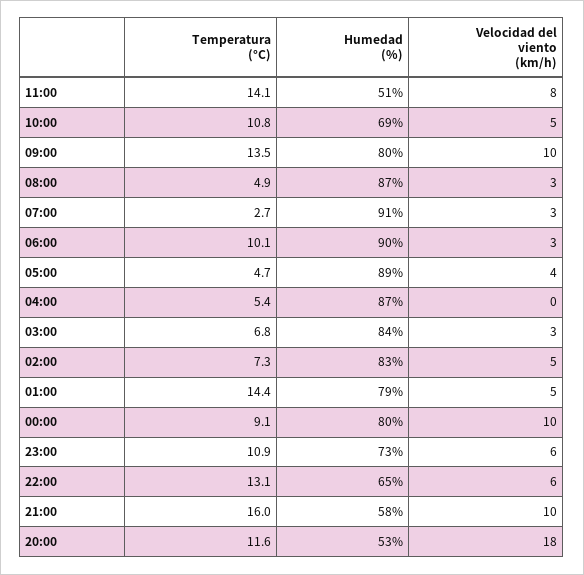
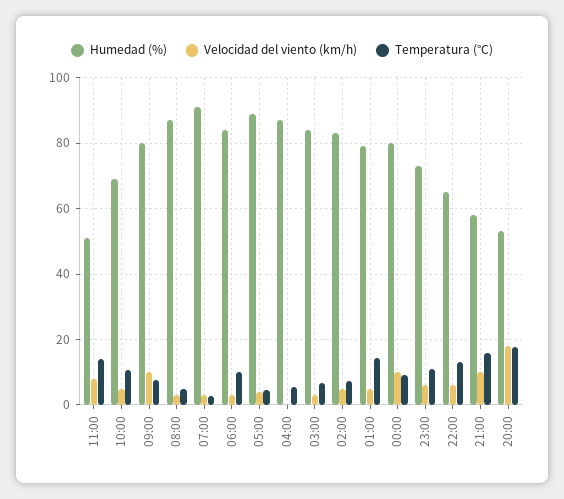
Temperatura (°C), 09:00: 13.5 -> 8
Humedad (%), 06:00: 90 -> 84
Temperatura (°C), 20:00: 11.6 -> 18

